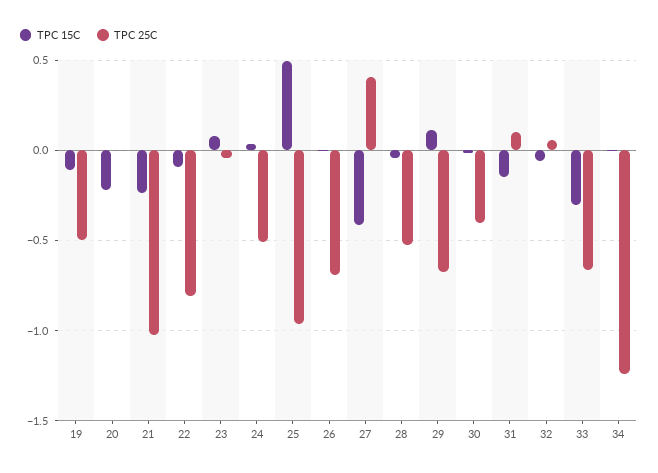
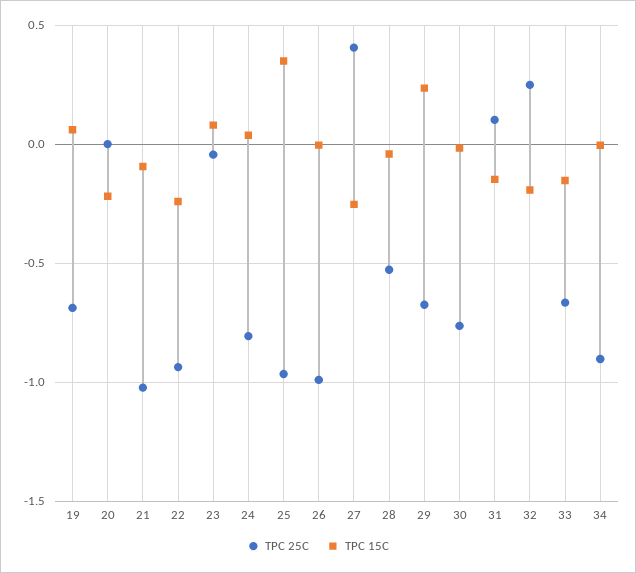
TPC 15C, 19: -0.1 -> 0.05
TPC 25C, 19: -0.5 -> -0.7
TPC 15C, 21: -0.25 -> -0.1
TPC 15C, 22: -0.1 -> -0.25
TPC 25C, 22: -0.8 -> -0.95
TPC 25C, 24: -0.5 -> -0.8
TPC 15C, 25: 0.5 -> 0.35
TPC 25C, 26: -0.7 -> -1
TPC 15C, 27: -0.4 -> -0.25
TPC 15C, 29: 0.1 -> 0.25
TPC 25C, 30: -0.4 -> -0.75
TPC 15C, 32: -0.05 -> -0.2
TPC 25C, 32: 0.05 -> 0.25
TPC 15C, 33: -0.3 -> -0.15
TPC 25C, 34: -1.25 -> -0.9

